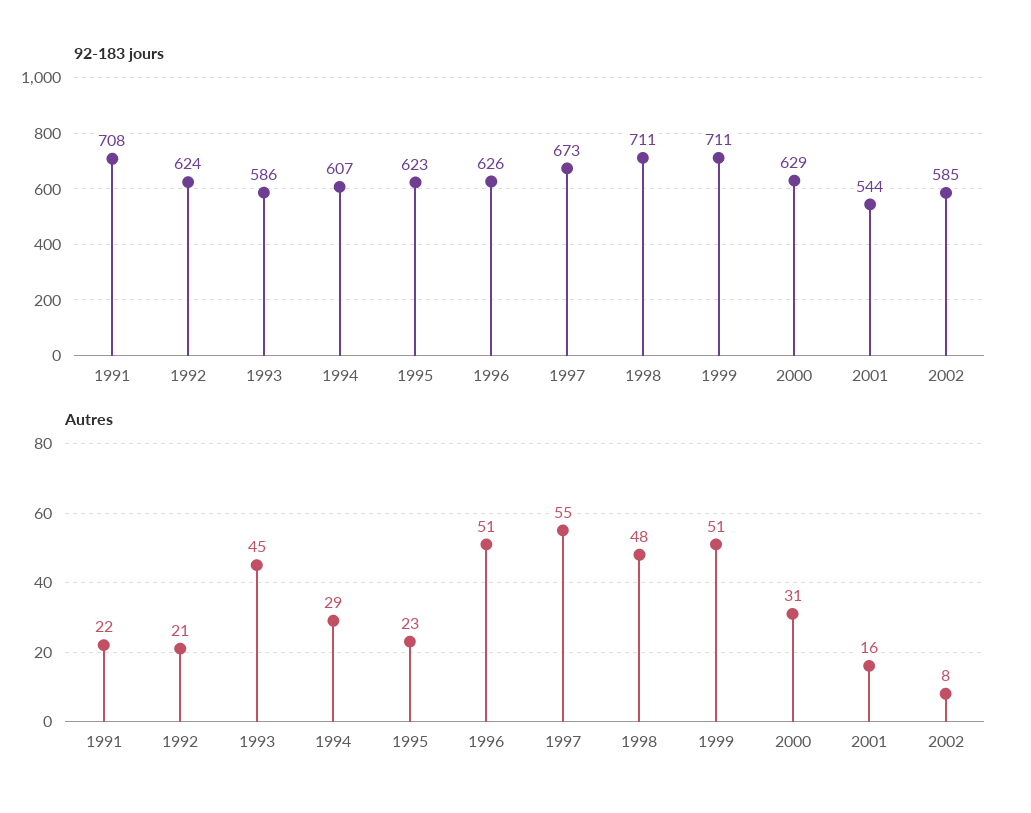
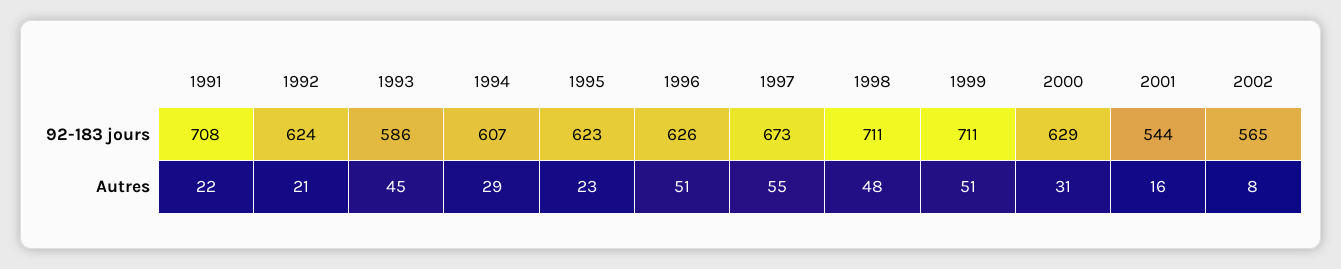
92-183 jours, 2002: 585 -> 565

